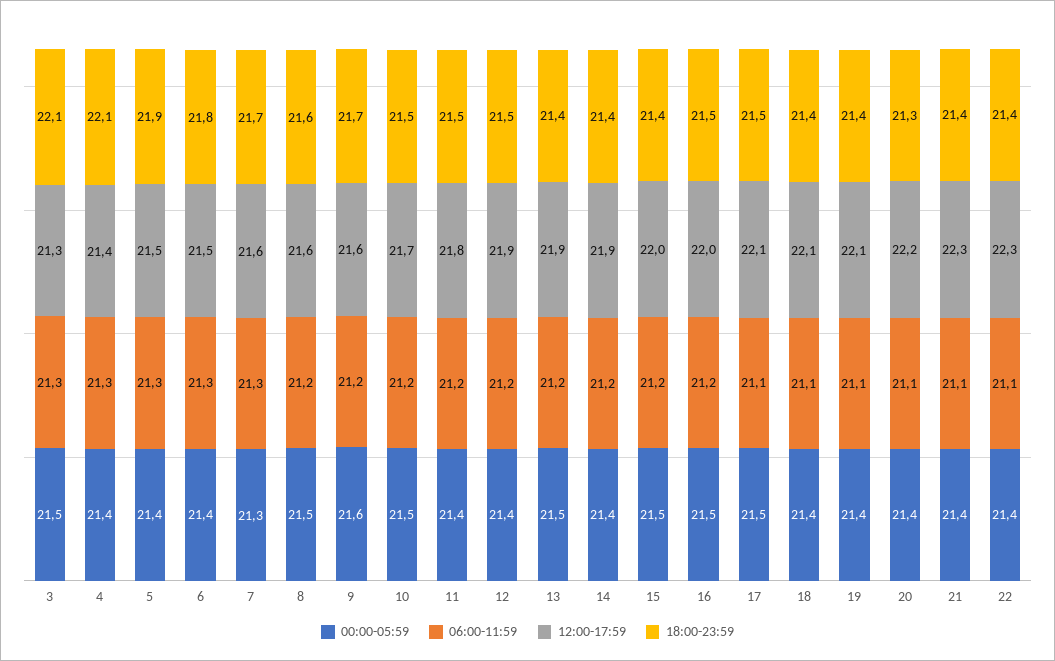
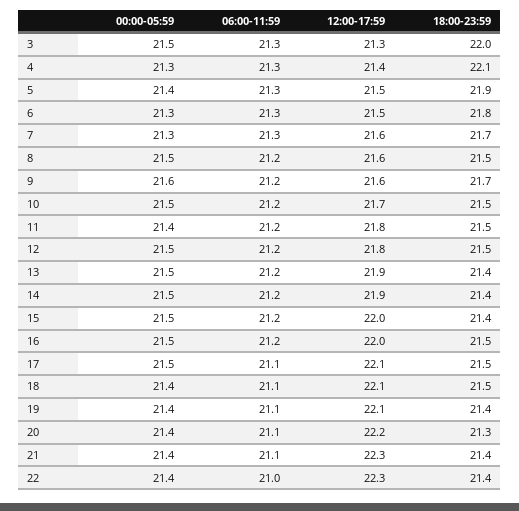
18:00-23:59, 3: 22.1 -> 22
00:00-05:59, 4: 21.4 -> 21.3
00:00-05:59, 6: 21.4 -> 21.3
18:00-23:59, 8: 21.6 -> 21.5
00:00-05:59, 12: 21.4 -> 21.5
12:00-17:59, 12: 21.9 -> 21.8
00:00-05:59, 14: 21.4 -> 21.5
18:00-23:59, 18: 21.4 -> 21.5
06:00-11:59, 22: 21.1 -> 21

